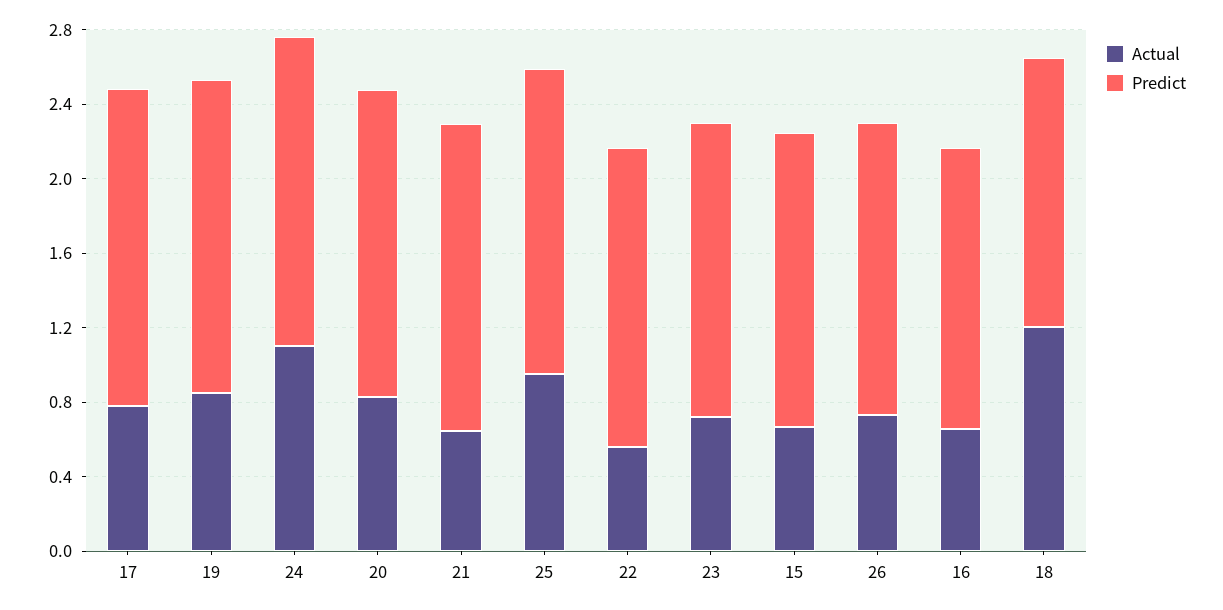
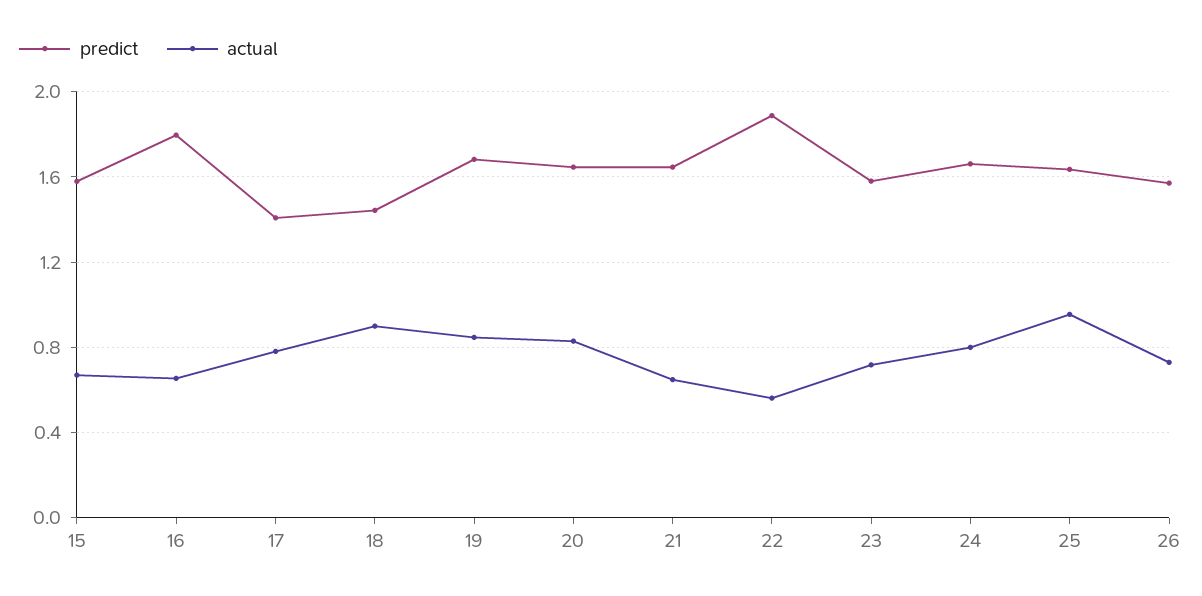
Predict, 17: 1.7 -> 1.4
Actual, 24: 1.1 -> 0.8
Predict, 22: 1.6 -> 1.9
Predict, 16: 1.5 -> 1.8
Actual, 18: 1.2 -> 0.9

